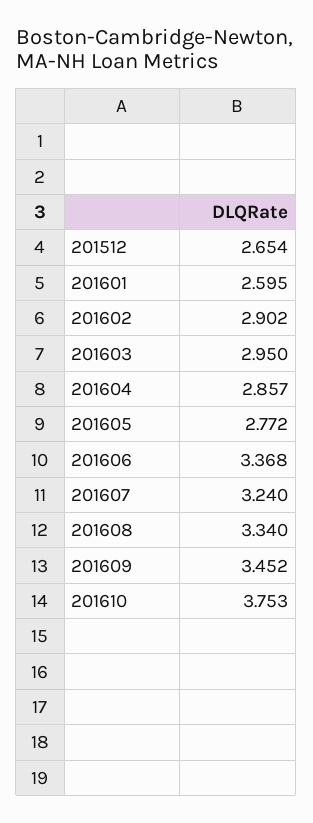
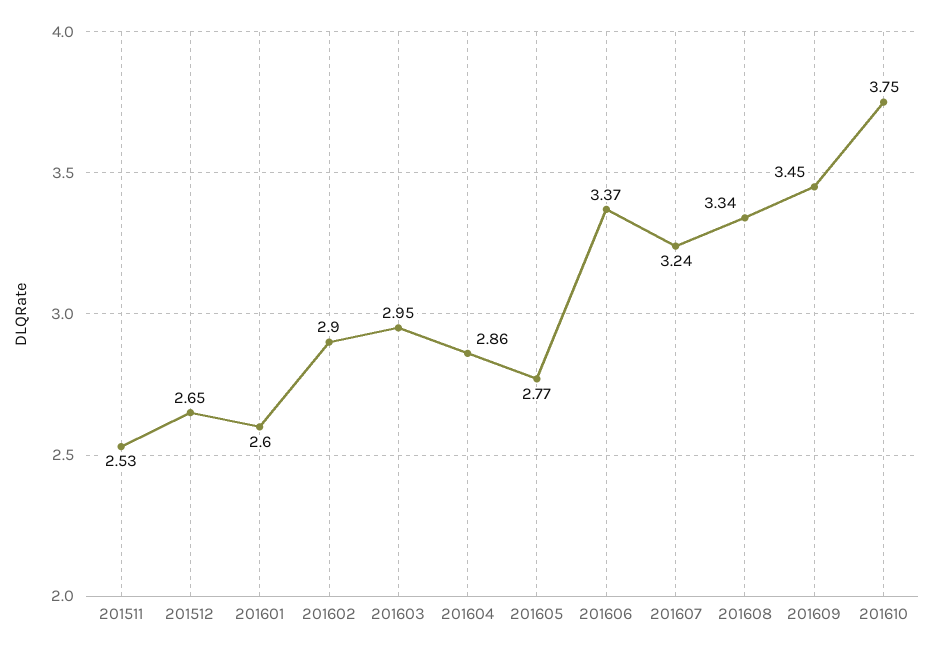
201511: none -> 2.53

